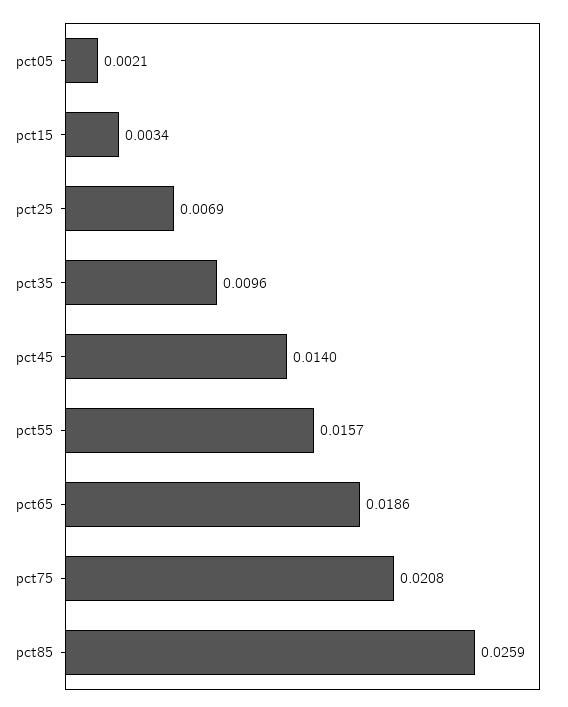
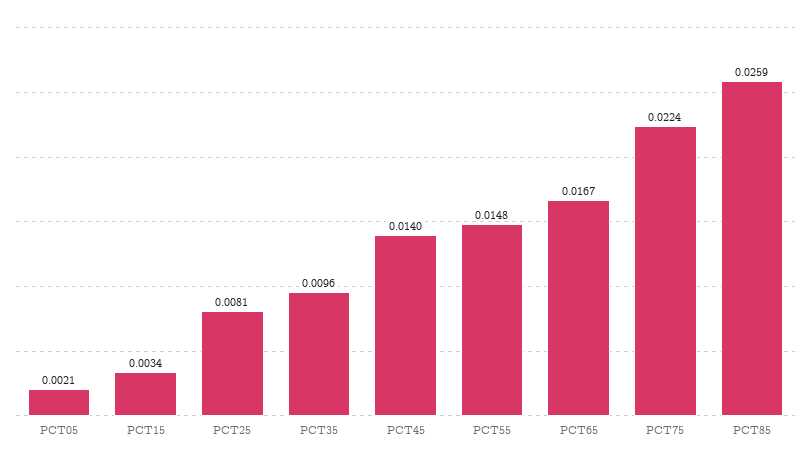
pct25: 0.0069 -> 0.0081
pct55: 0.0157 -> 0.0148
pct65: 0.0186 -> 0.0167
pct75: 0.0208 -> 0.0224

